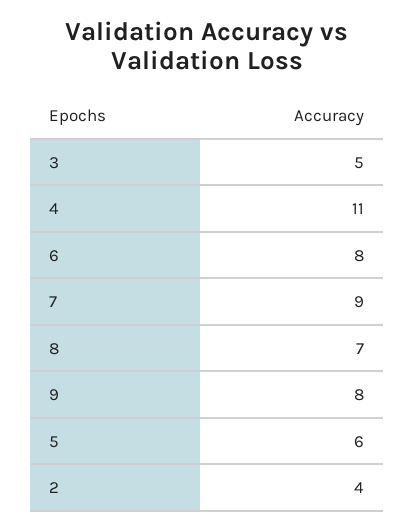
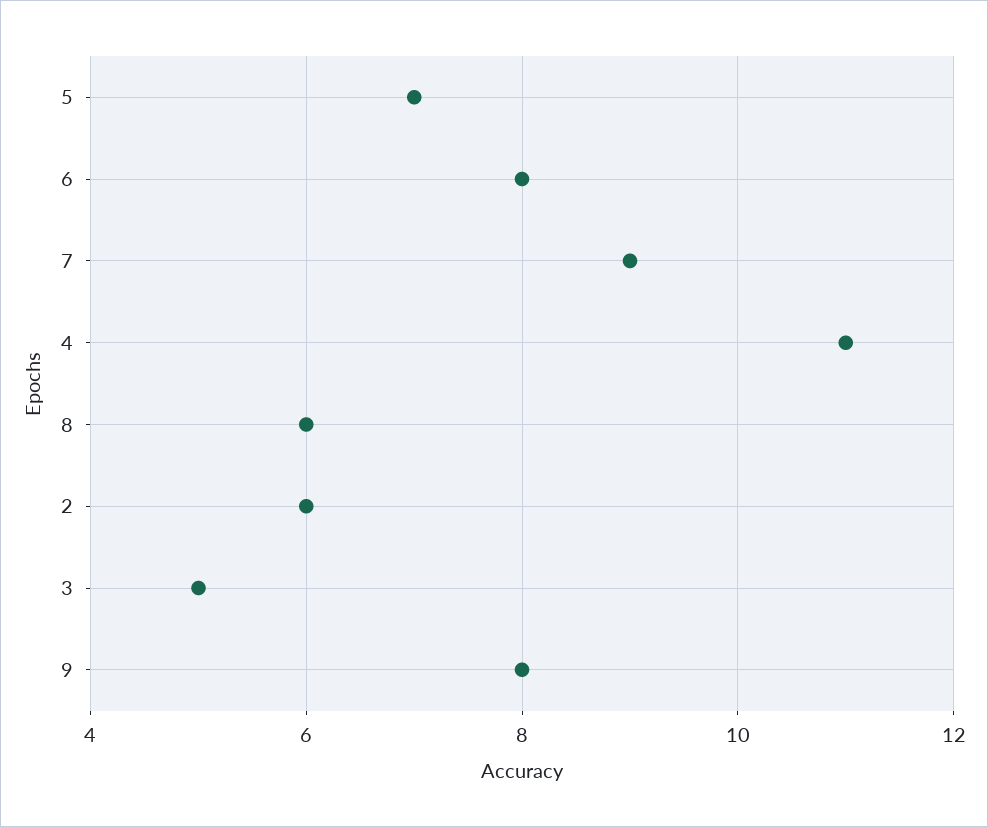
8: 7 -> 6
5: 6 -> 7
2: 4 -> 6

